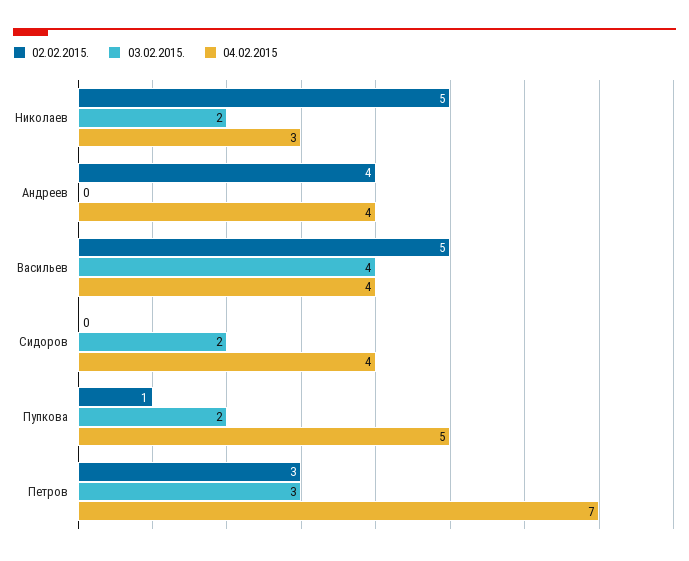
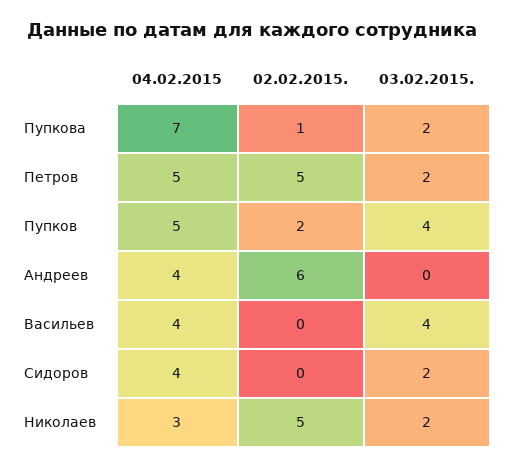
02.02.2015., Андреев: 4 -> 6
02.02.2015., Васильев: 5 -> 0
04.02.2015, Пупкова: 5 -> 7
02.02.2015., Петров: 3 -> 5
03.02.2015., Петров: 3 -> 2
04.02.2015, Петров: 7 -> 5
04.02.2015, Пупков: none -> 5
02.02.2015., Пупков: none -> 2
03.02.2015., Пупков: none -> 4

